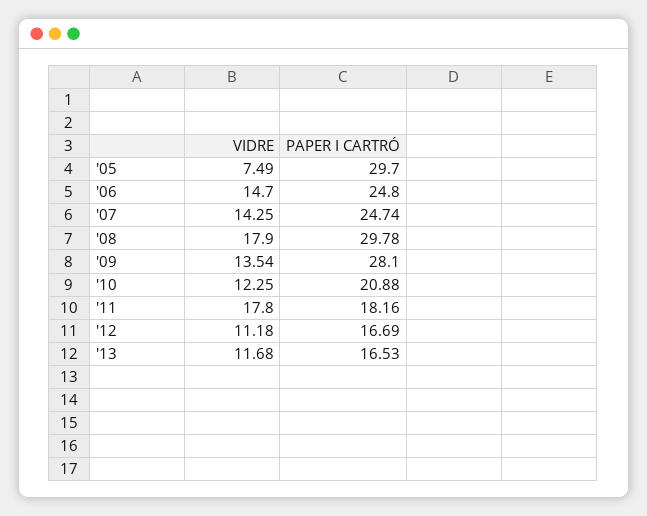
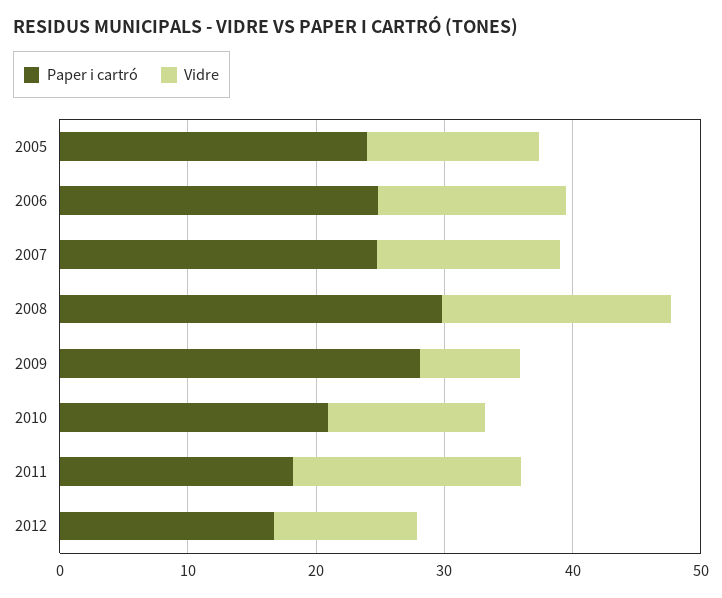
VIDRE, '05: 7.49 -> 14
PAPER I CARTRÓ, '05: 29.7 -> 24
VIDRE, '09: 13.54 -> 8
VIDRE, '13: 11.68 -> none
PAPER I CARTRÓ, '13: 16.53 -> none

